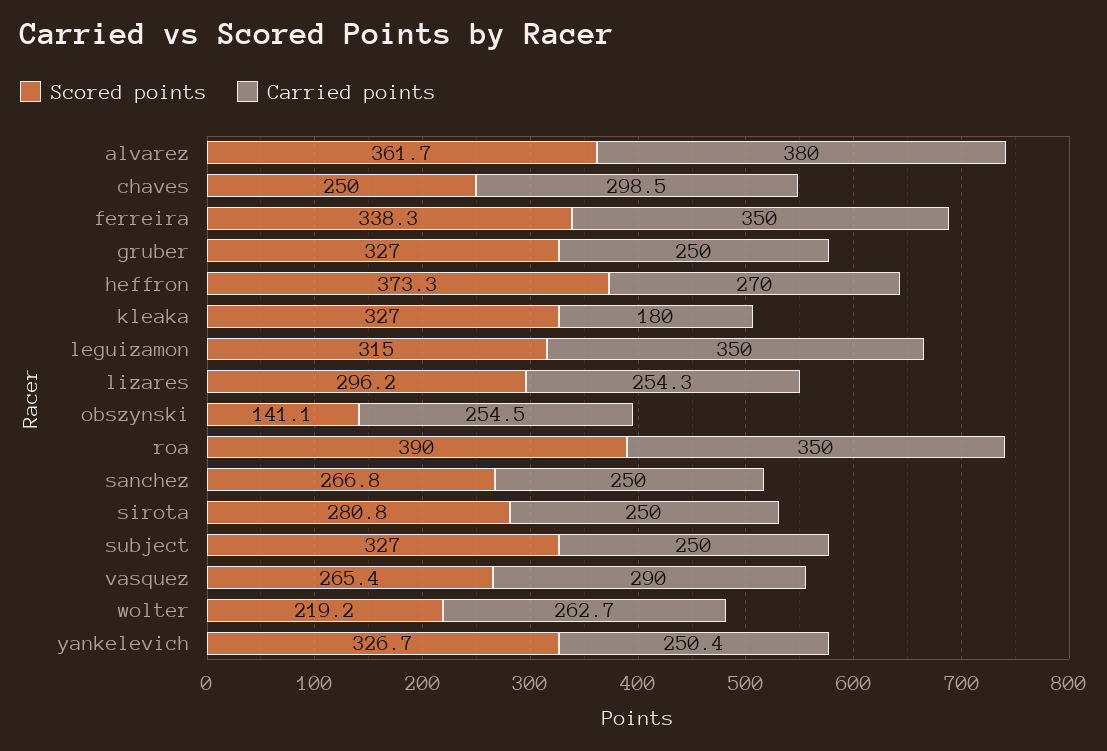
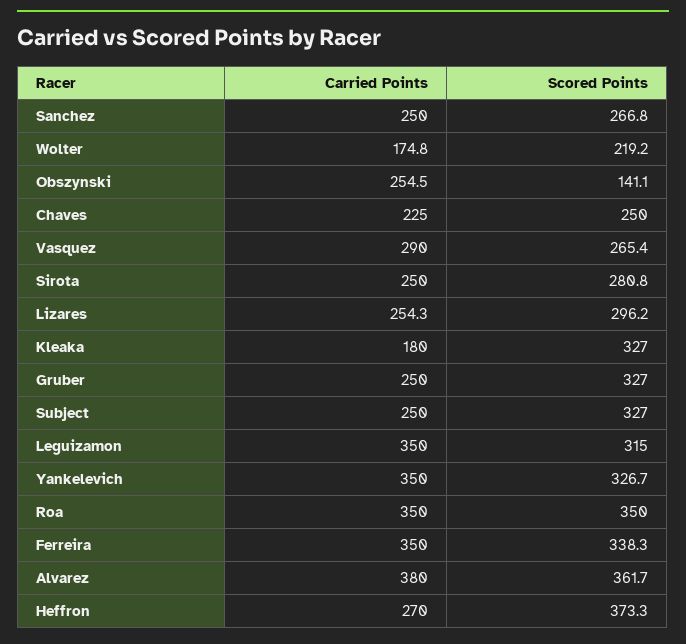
Carried points, chaves: 298.5 -> 225
Scored points, roa: 390 -> 350
Carried points, wolter: 262.7 -> 174.8
Carried points, yankelevich: 250.4 -> 350

